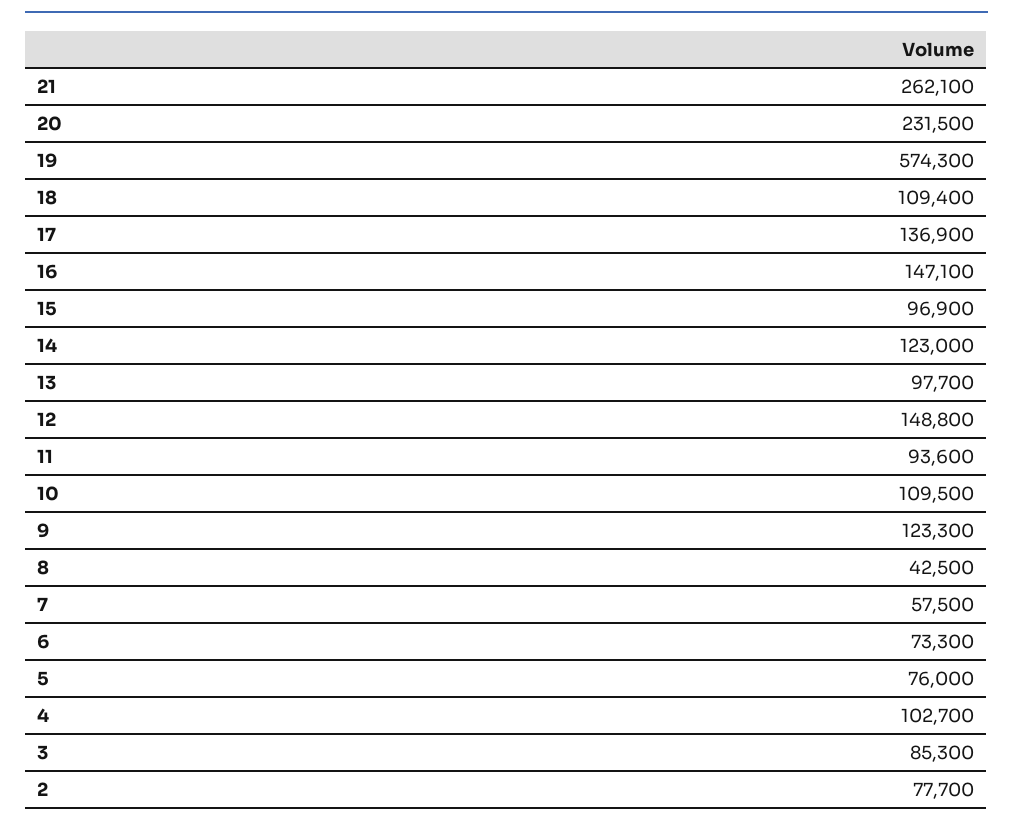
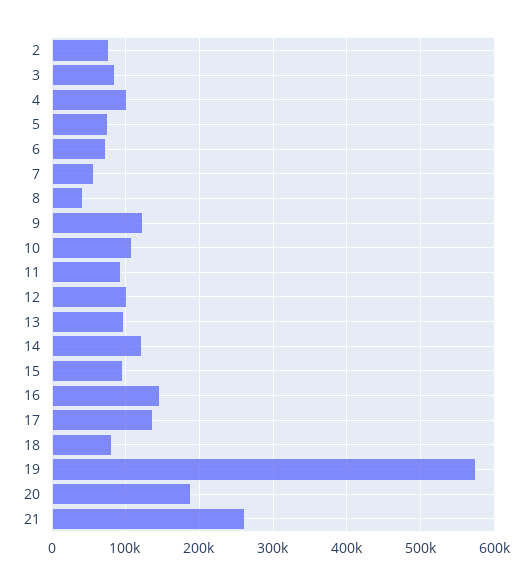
20: 231500 -> 190000
18: 109400 -> 80000
12: 148800 -> 100000

